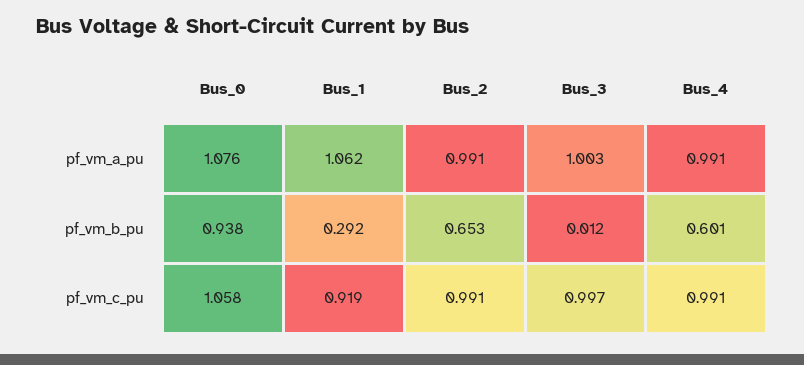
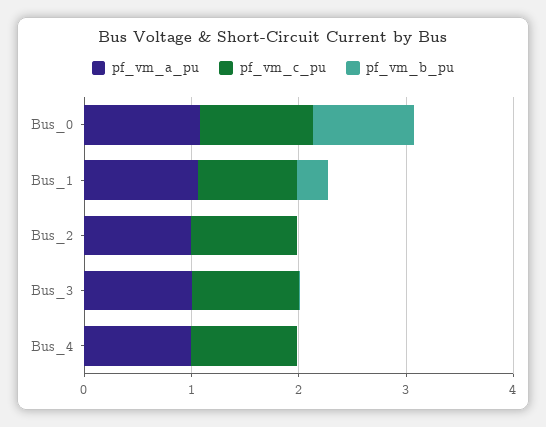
pf_vm_b_pu, Bus_2: 0.653 -> 0
pf_vm_b_pu, Bus_4: 0.601 -> 0

